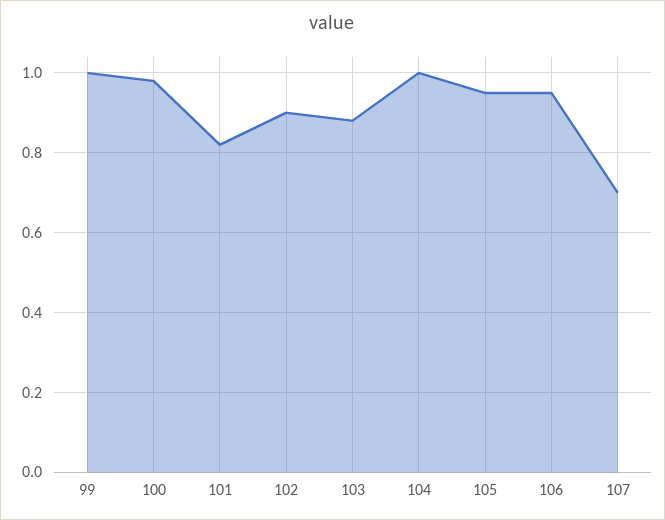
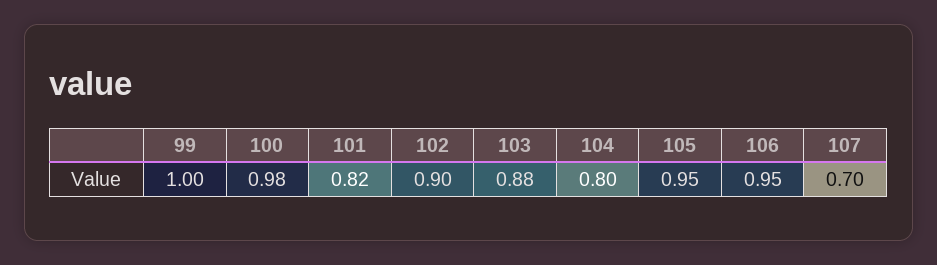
104: 1 -> 0.8

